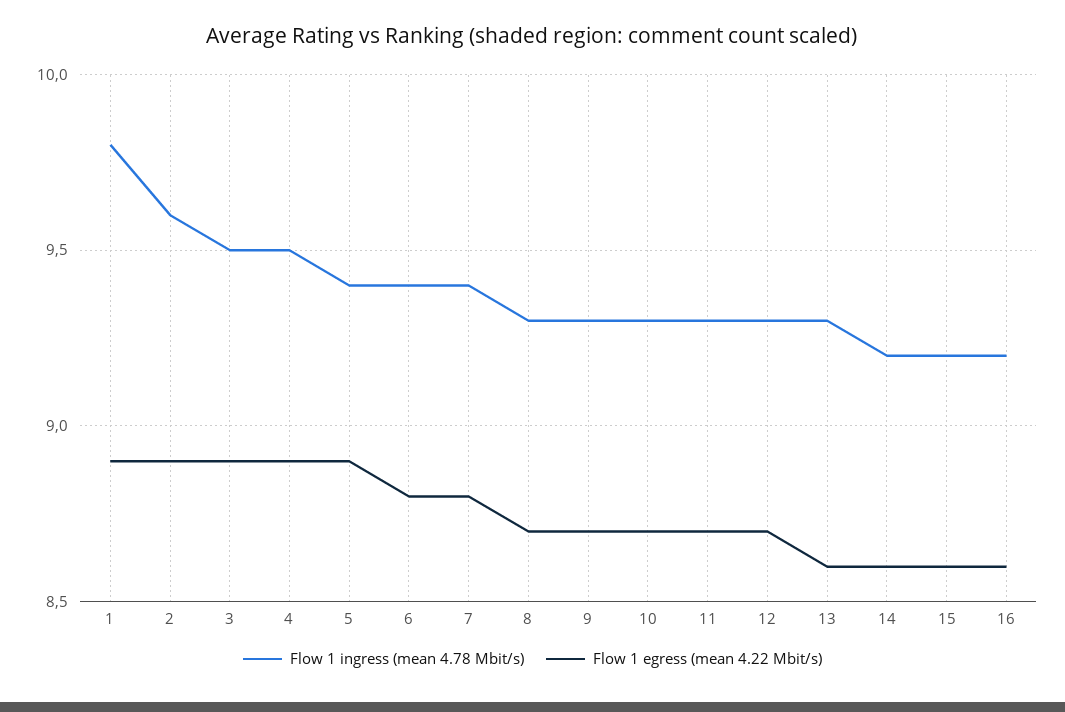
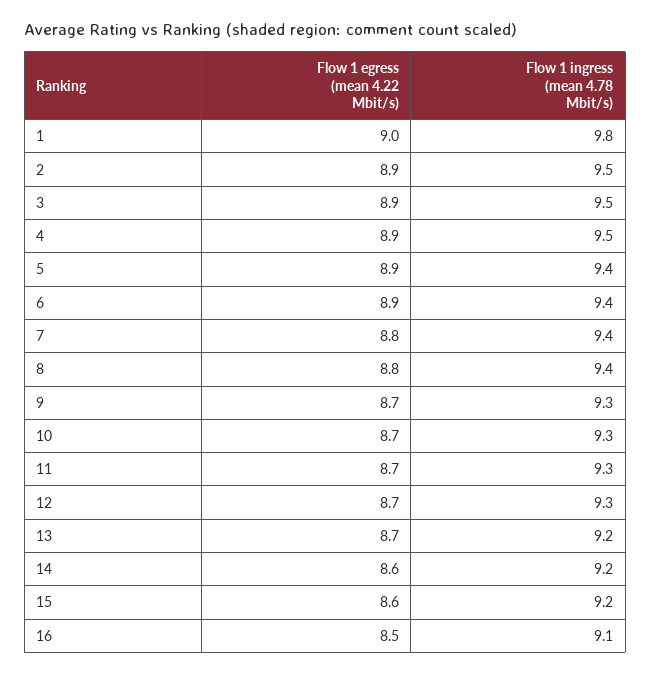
Flow 1 egress (mean 4.22 Mbit/s), 1: 8.9 -> 9
Flow 1 ingress (mean 4.78 Mbit/s), 2: 9.6 -> 9.5
Flow 1 egress (mean 4.22 Mbit/s), 6: 8.8 -> 8.9
Flow 1 ingress (mean 4.78 Mbit/s), 8: 9.3 -> 9.4
Flow 1 egress (mean 4.22 Mbit/s), 8: 8.7 -> 8.8
Flow 1 ingress (mean 4.78 Mbit/s), 13: 9.3 -> 9.2
Flow 1 egress (mean 4.22 Mbit/s), 13: 8.6 -> 8.7
Flow 1 ingress (mean 4.78 Mbit/s), 16: 9.2 -> 9.1
Flow 1 egress (mean 4.22 Mbit/s), 16: 8.6 -> 8.5

